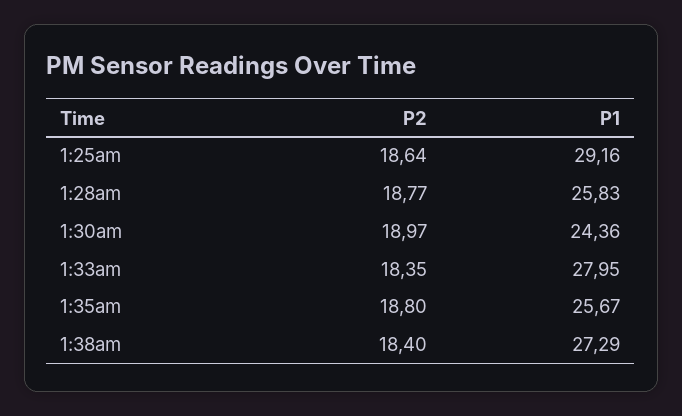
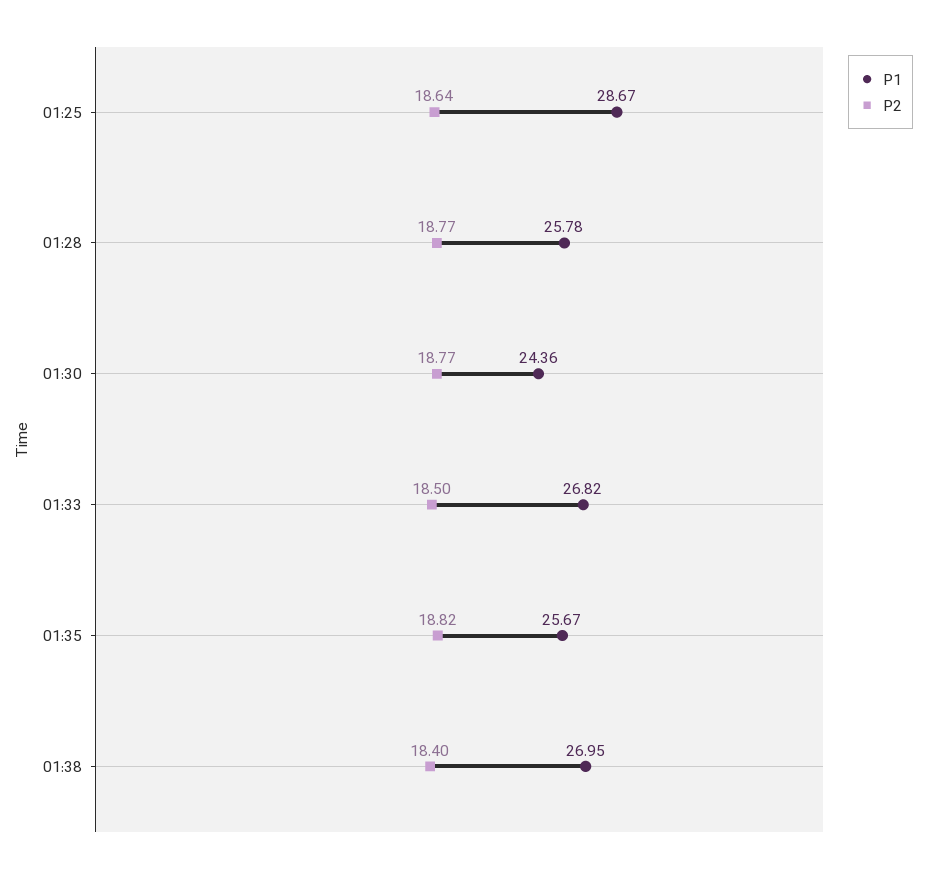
P1, 1:25am: 29.16 -> 28.67
P1, 1:28am: 25.83 -> 25.78
P2, 1:30am: 18.97 -> 18.77
P2, 1:33am: 18.35 -> 18.5
P1, 1:33am: 27.95 -> 26.82
P2, 1:35am: 18.8 -> 18.82
P1, 1:38am: 27.29 -> 26.95

